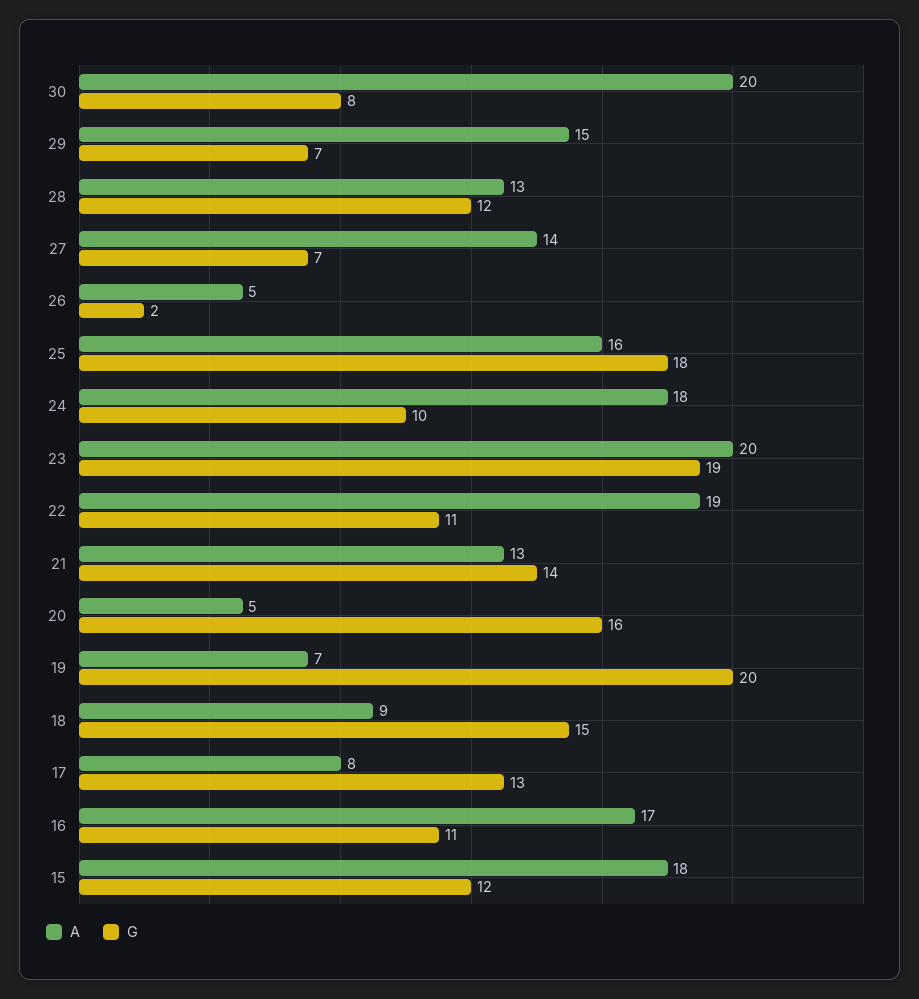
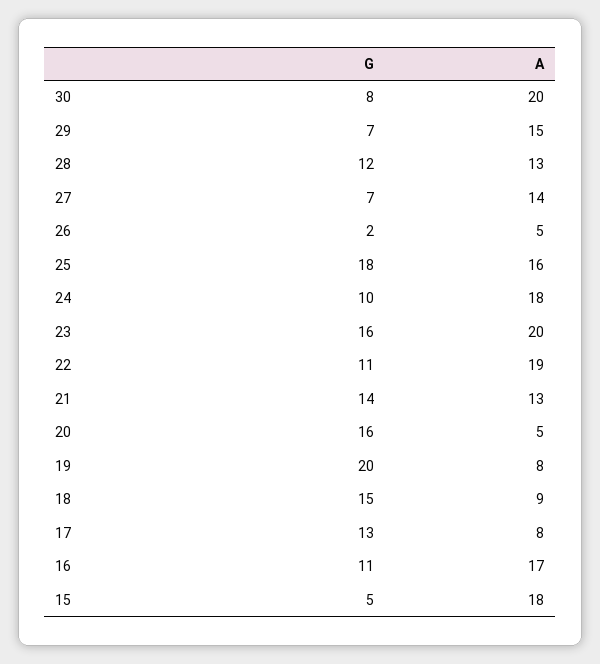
G, 23: 19 -> 16
A, 19: 7 -> 8
G, 15: 12 -> 5

